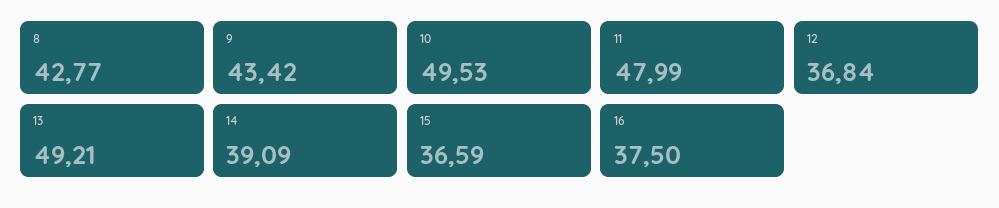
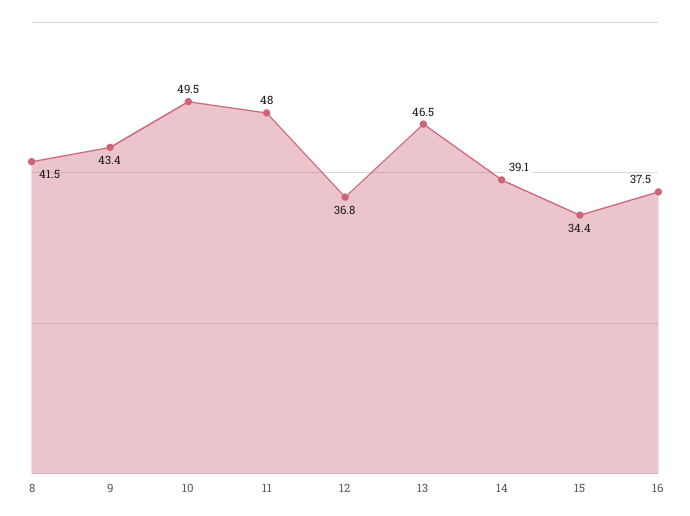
8: 42.77 -> 41.5
13: 49.21 -> 46.5
15: 36.59 -> 34.4

